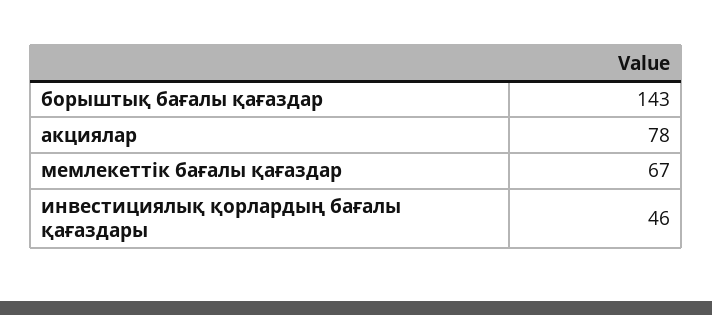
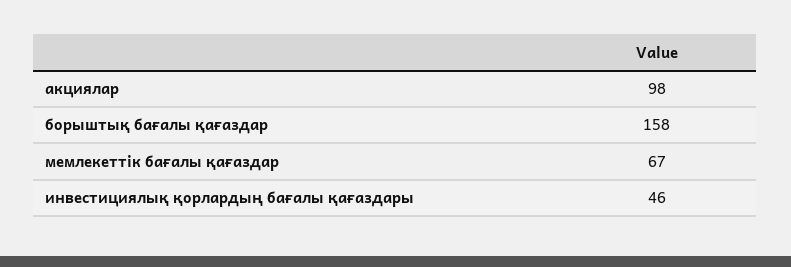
борыштық бағалы қағаздар: 143 -> 158
акциялар: 78 -> 98

